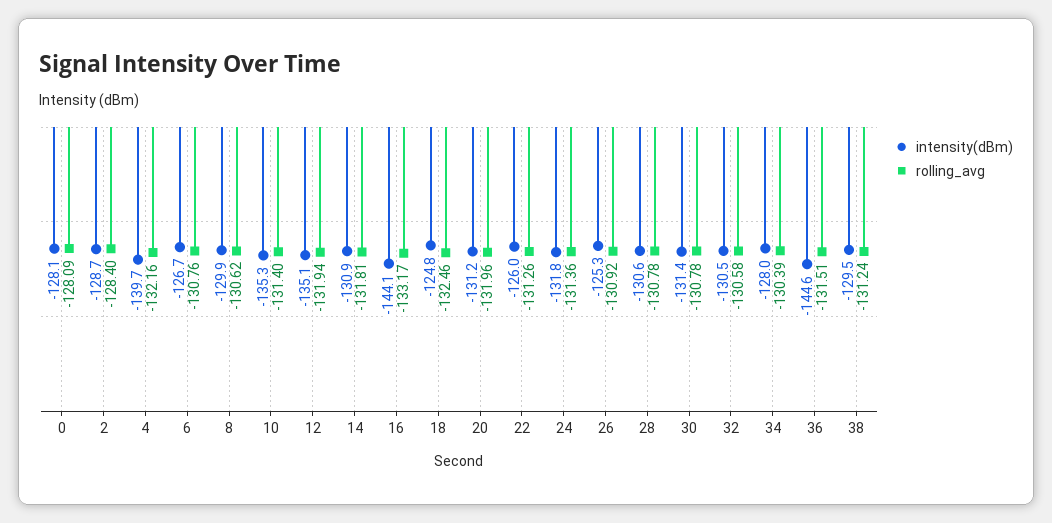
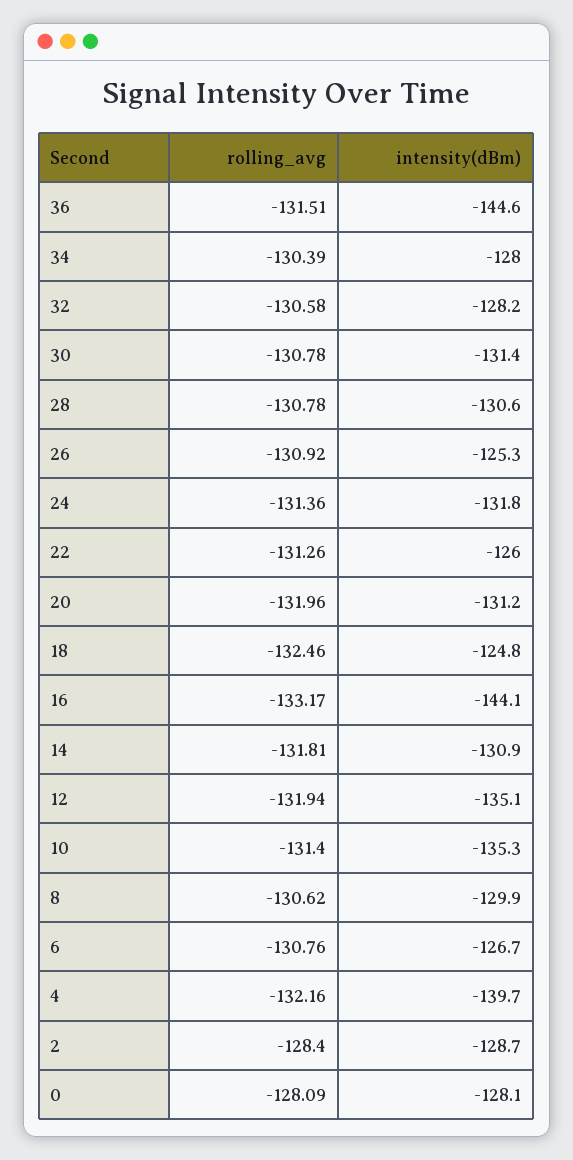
intensity(dBm), 32: -130.5 -> -128.2
intensity(dBm), 38: -129.5 -> none
rolling_avg, 38: -131.24 -> none

